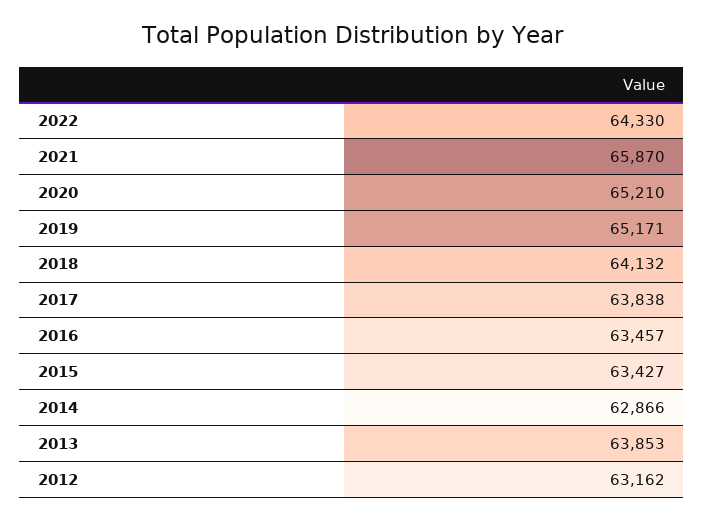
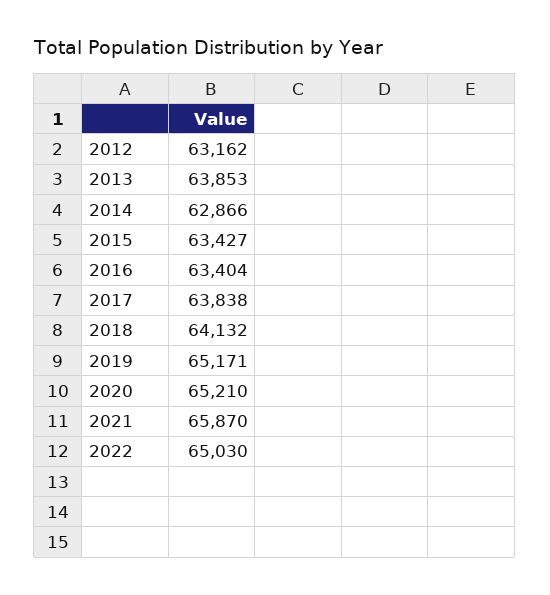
2022: 64330 -> 65030
2016: 63457 -> 63404

